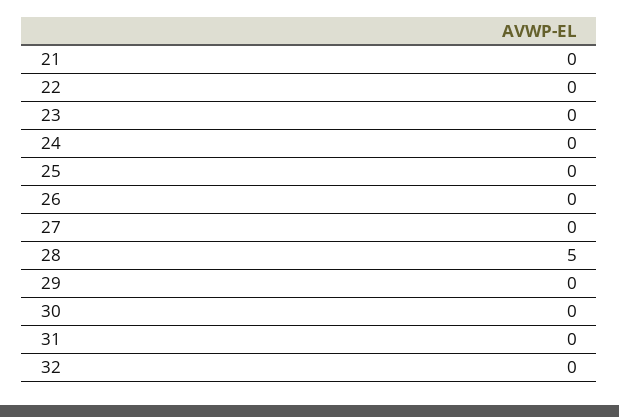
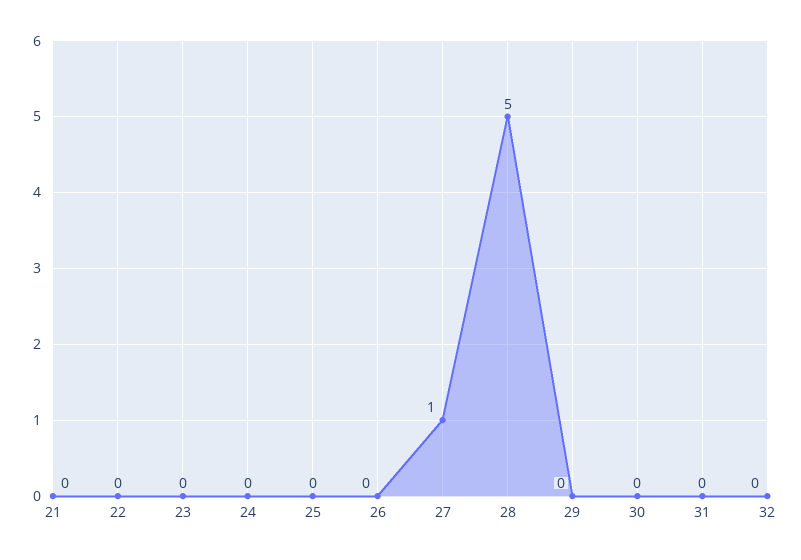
27: 0 -> 1

